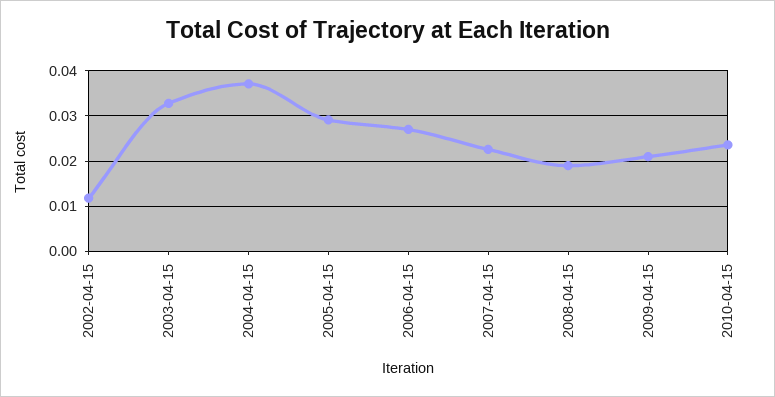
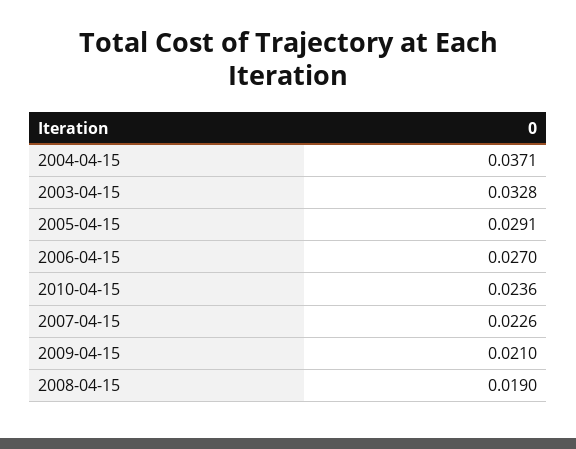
2002-04-15: 0.012 -> none

